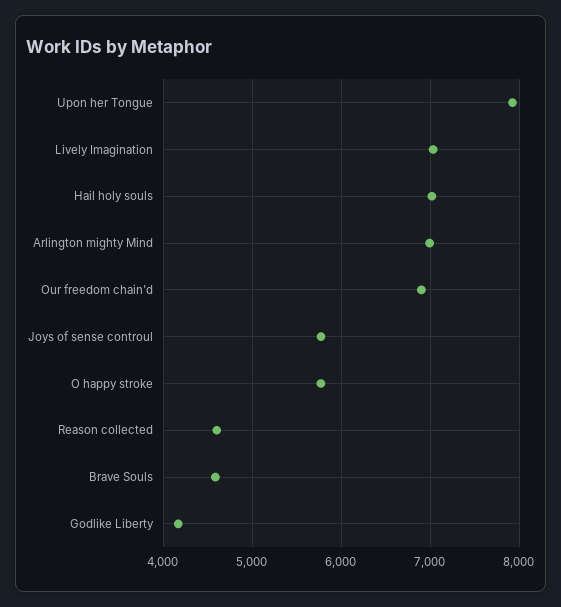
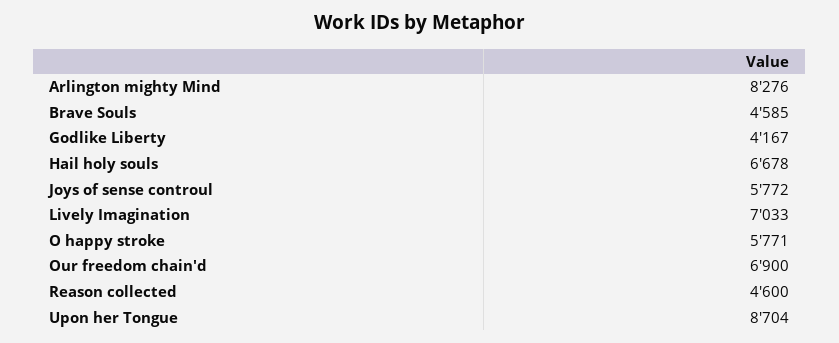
Upon her Tongue: 7900 -> 8704
Hail holy souls: 7000 -> 6678
Arlington mighty Mind: 7000 -> 8276

